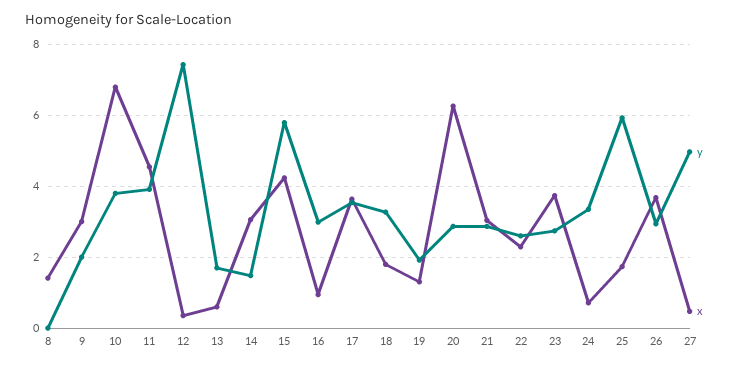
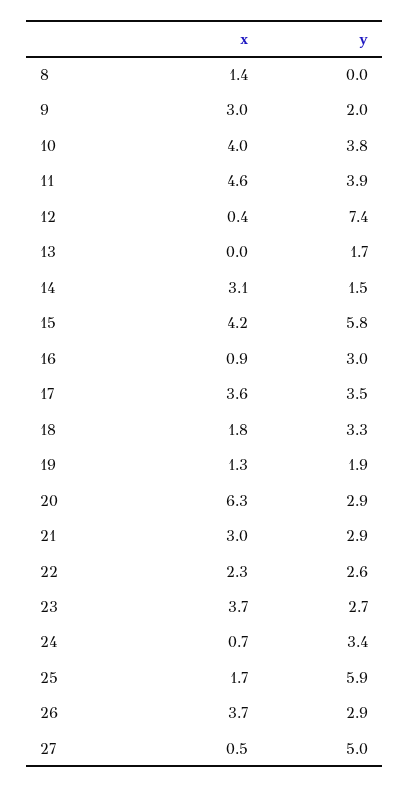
x, 10: 6.8 -> 4
x, 13: 0.6 -> 0

